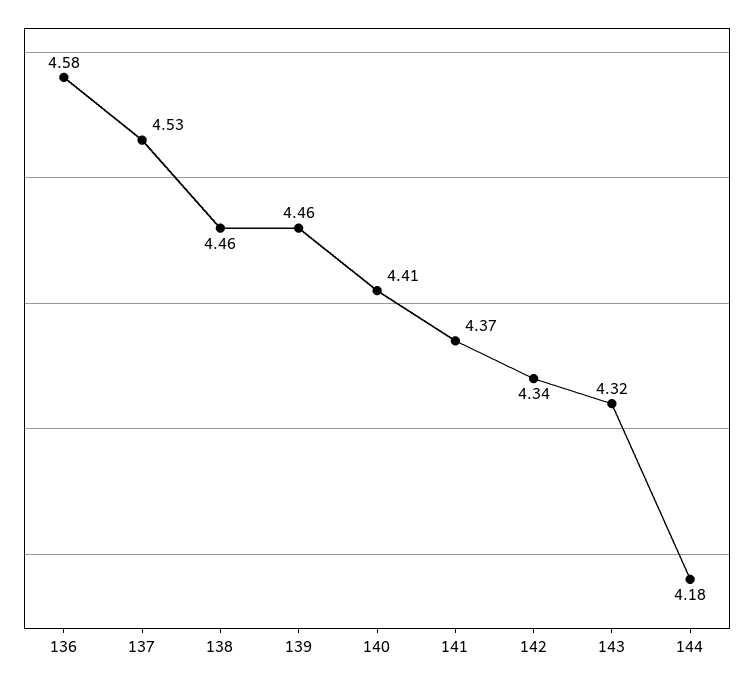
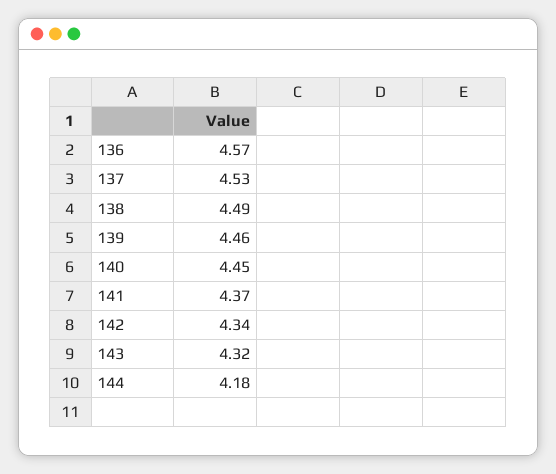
136: 4.58 -> 4.57
138: 4.46 -> 4.49
140: 4.41 -> 4.45

